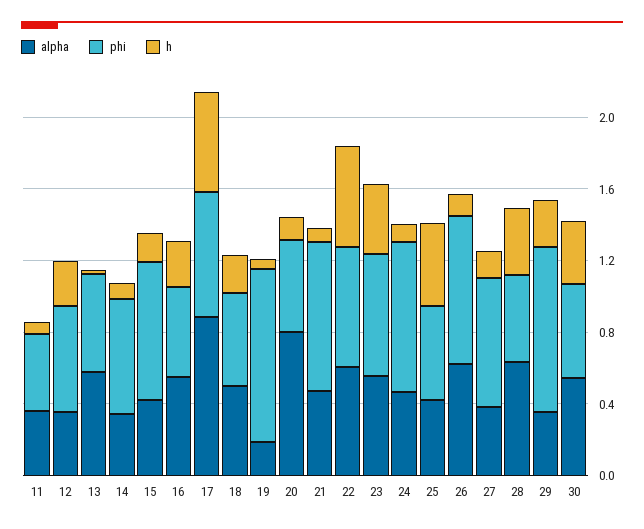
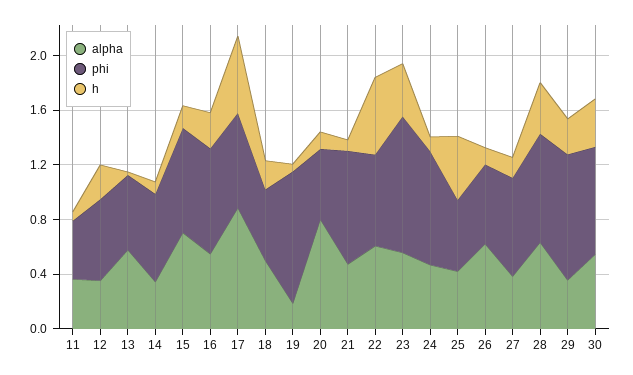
alpha, 15: 0.4 -> 0.7
phi, 16: 0.5 -> 0.8
phi, 23: 0.7 -> 1
phi, 26: 0.8 -> 0.6
phi, 28: 0.5 -> 0.8
phi, 30: 0.5 -> 0.8

